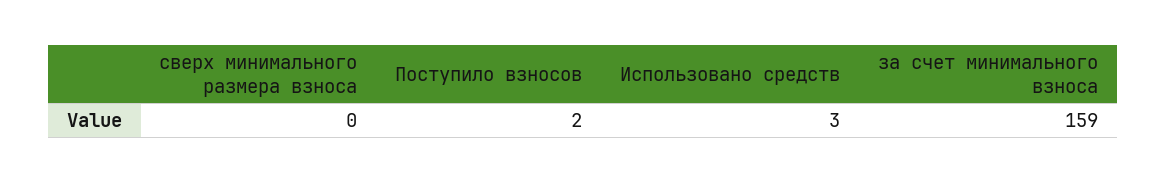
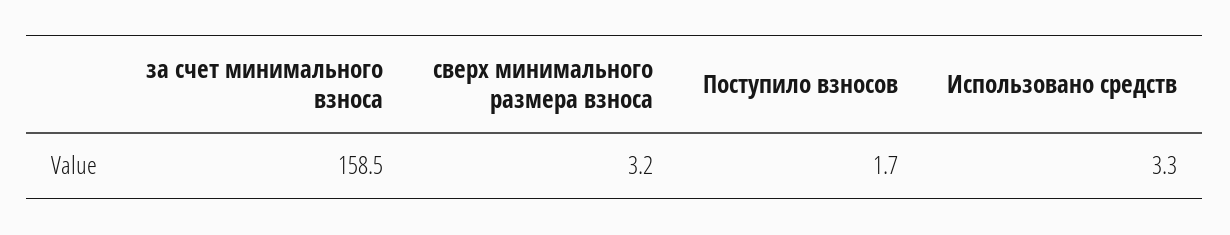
сверх минимального размера взноса: 0 -> 3.2

